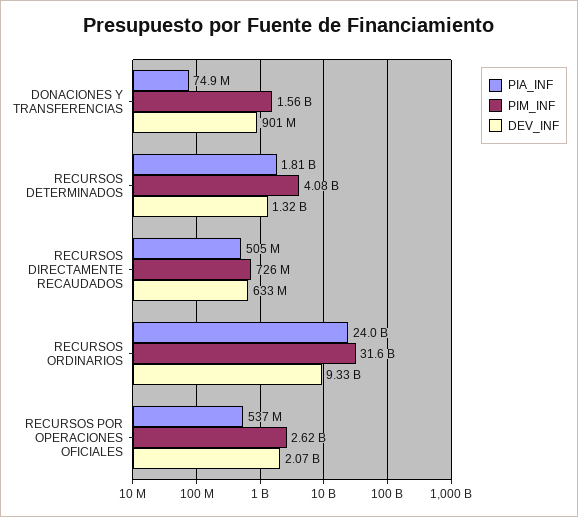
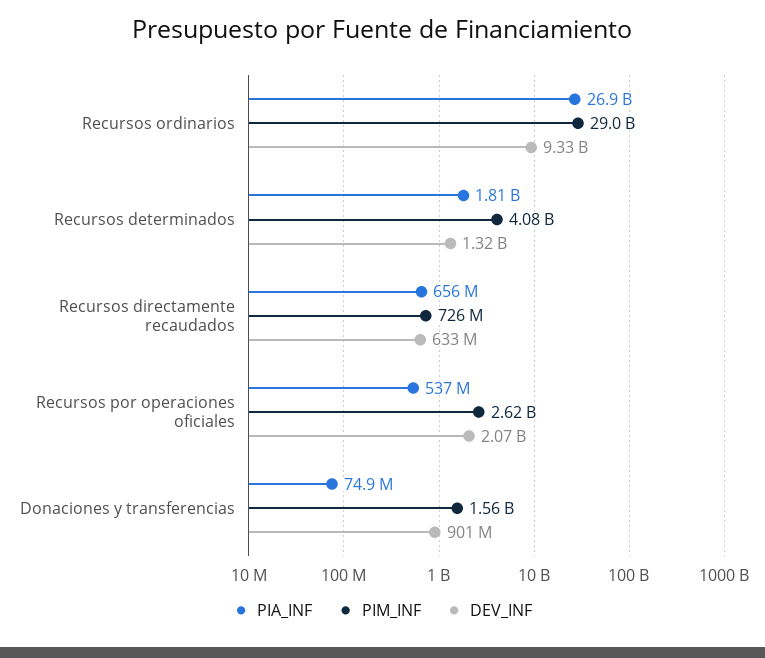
PIA_INF, RECURSOS DIRECTAMENTE RECAUDADOS: 505000000 -> 656000000
PIA_INF, RECURSOS ORDINARIOS: 24000000000 -> 26900000000
PIM_INF, RECURSOS ORDINARIOS: 31600000000 -> 29000000000

